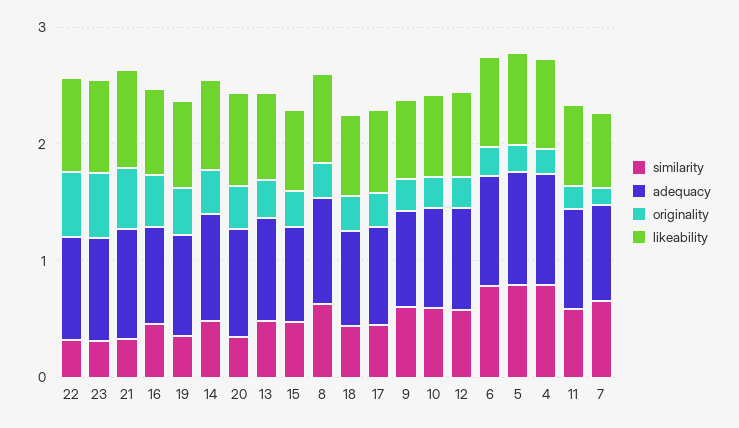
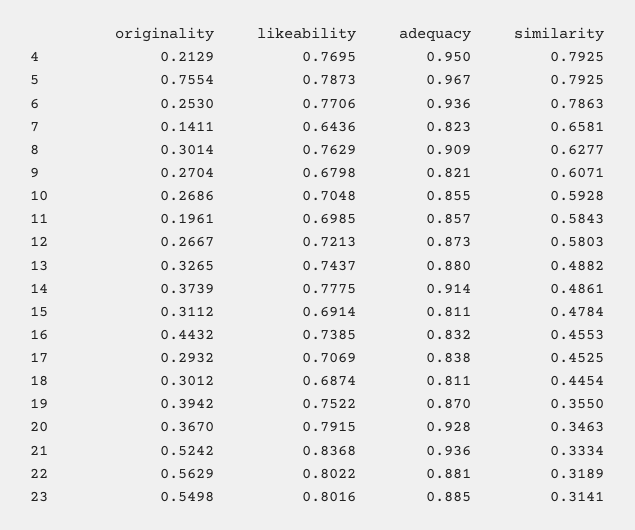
originality, 5: 0.2 -> 0.7554

